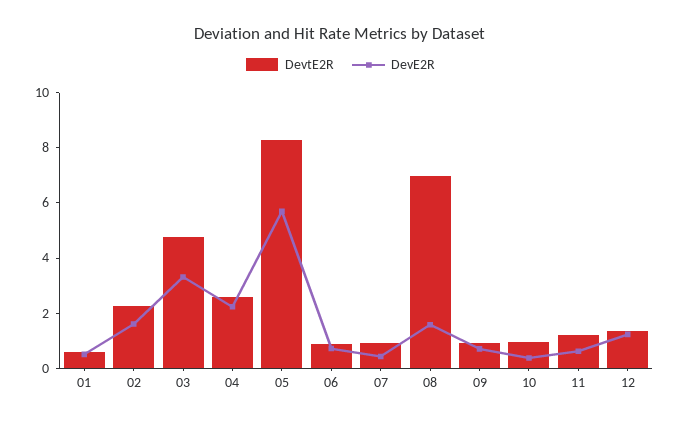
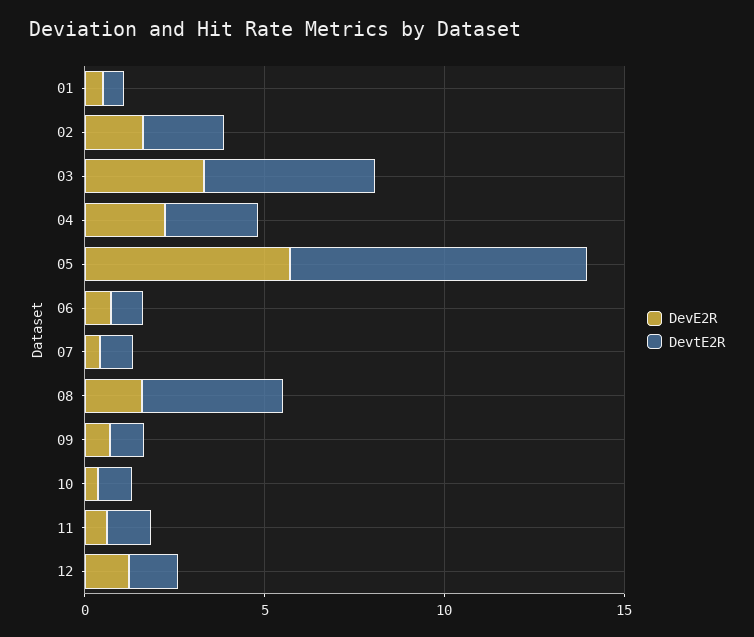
DevtE2R, 08: 7 -> 4

